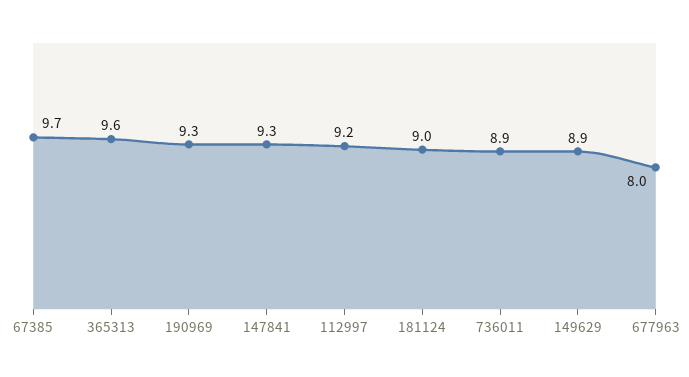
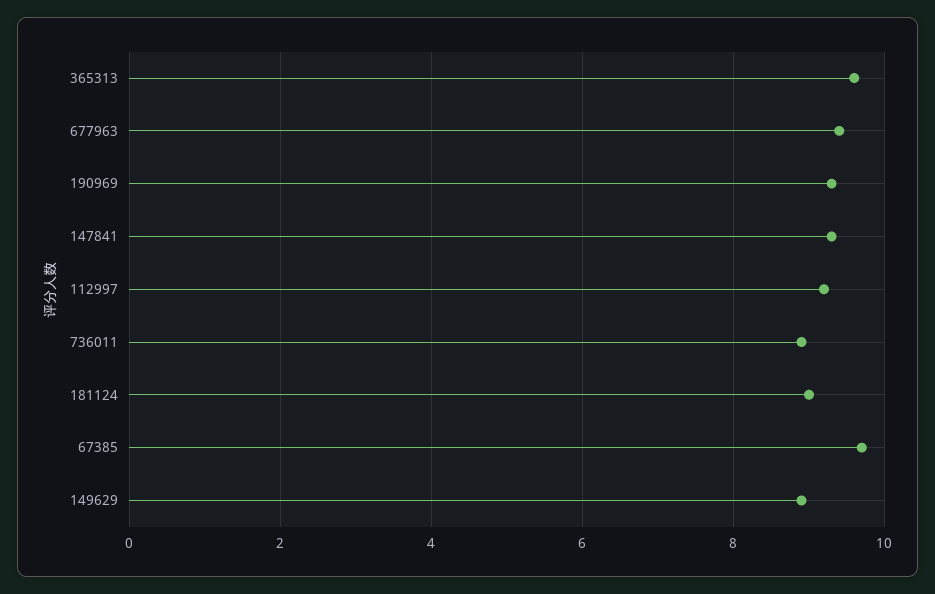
677963: 8 -> 9.5

